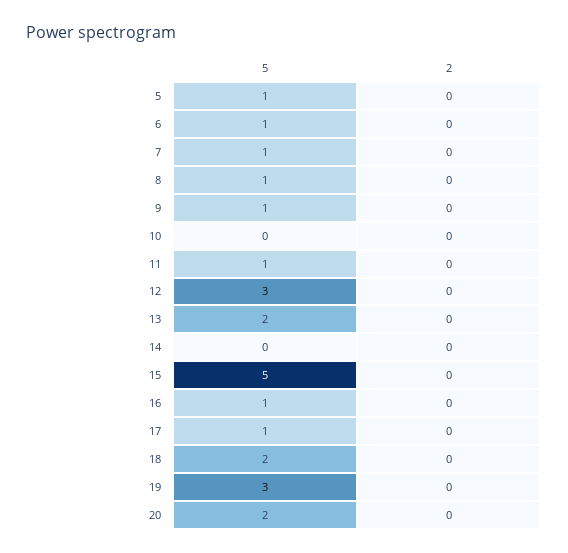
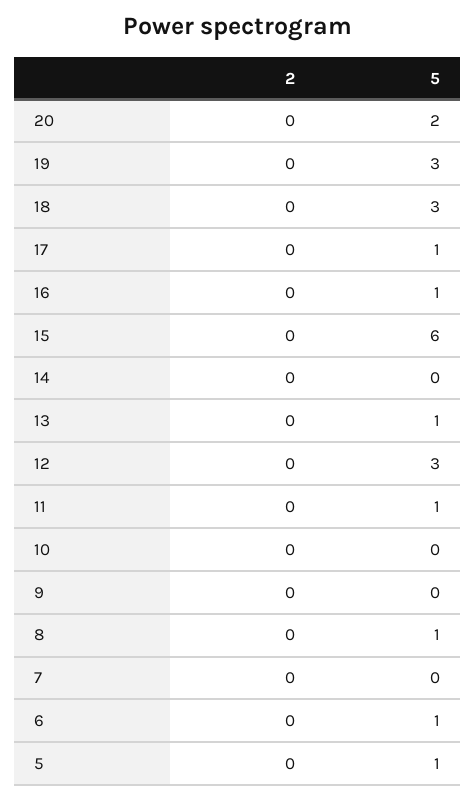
5, 7: 1 -> 0
5, 9: 1 -> 0
5, 13: 2 -> 1
5, 15: 5 -> 6
5, 18: 2 -> 3

